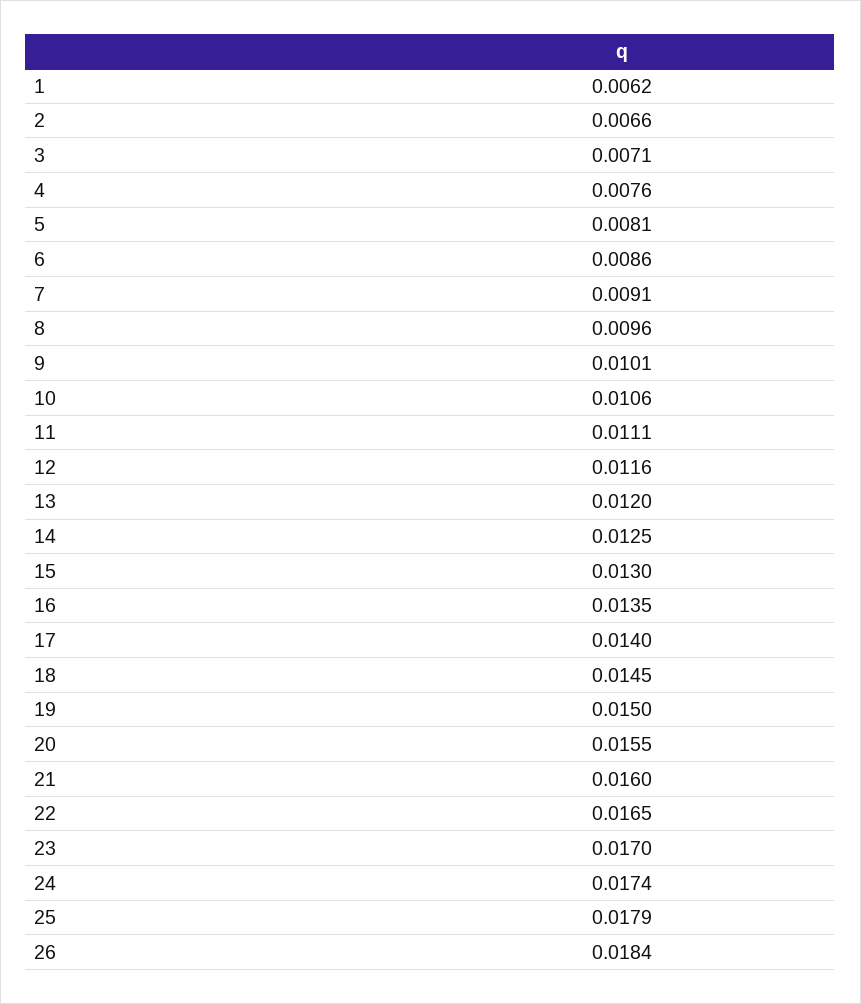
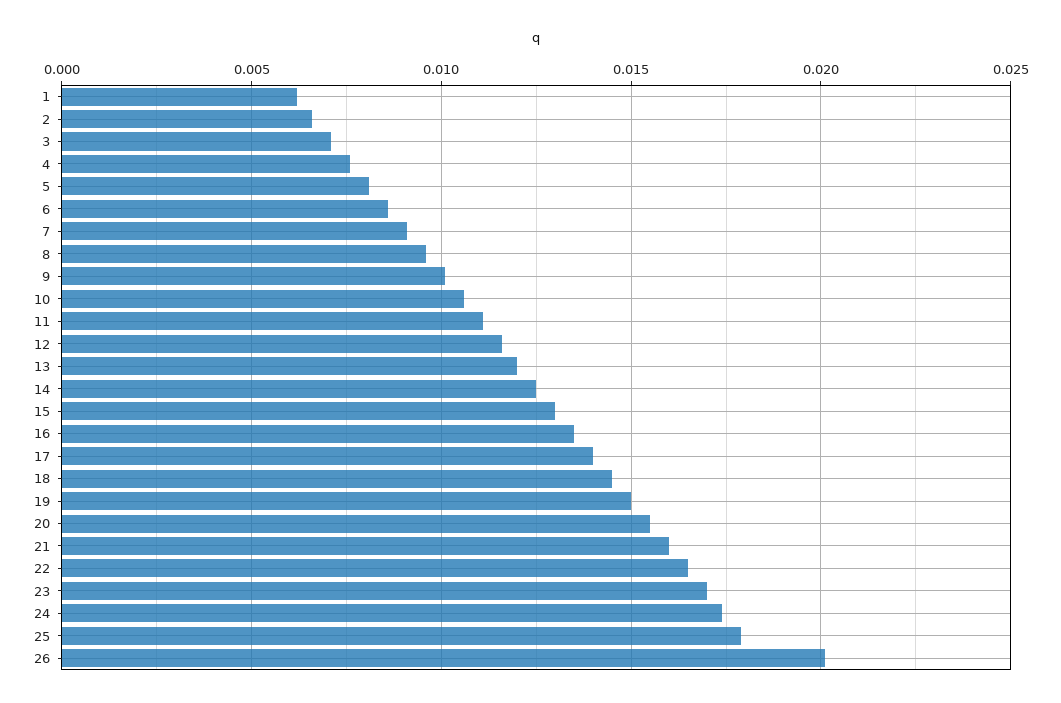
26: 0.0184 -> 0.02

